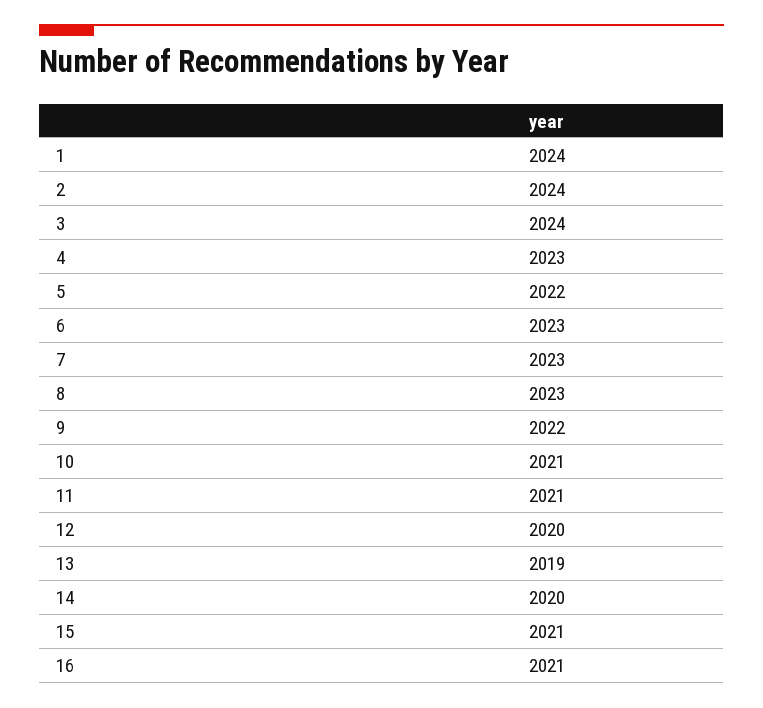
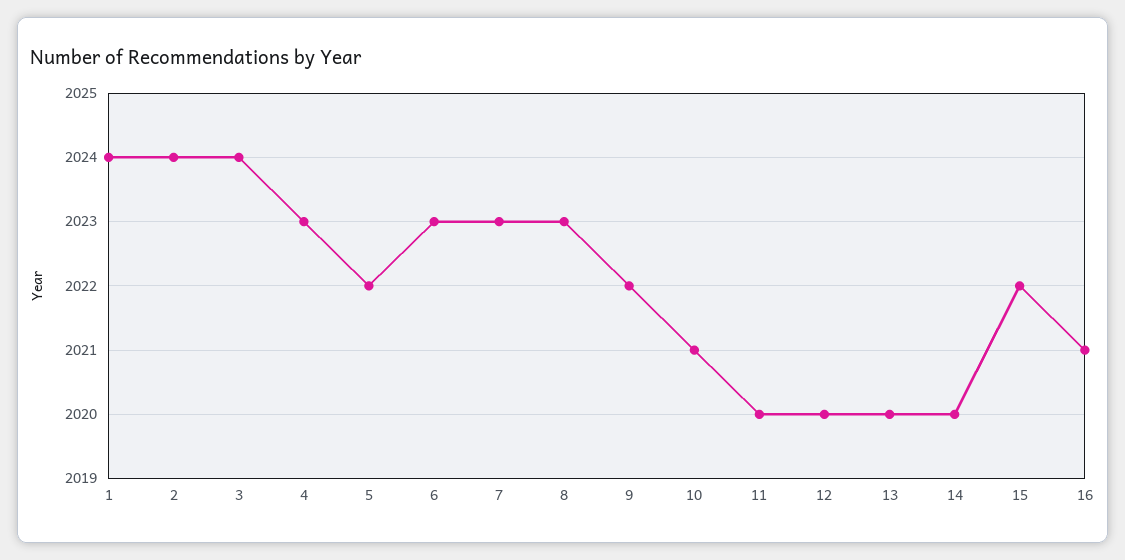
11: 2021 -> 2020
13: 2019 -> 2020
15: 2021 -> 2022

